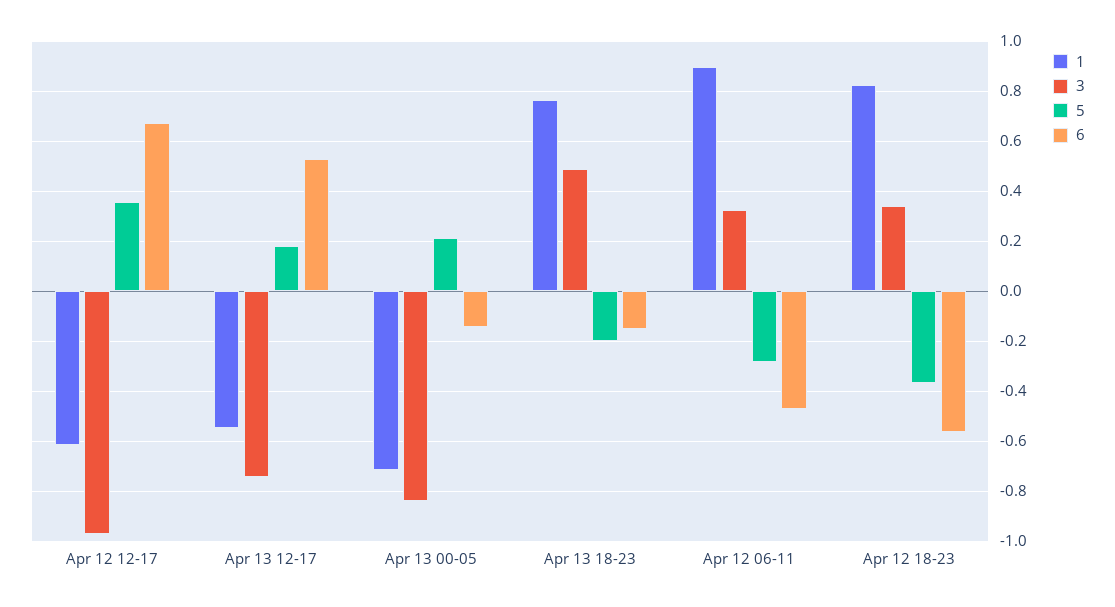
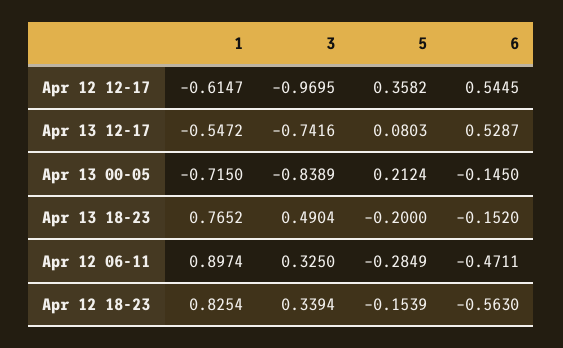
6, Apr 12 12-17: 0.675 -> 0.5445
5, Apr 13 12-17: 0.175 -> 0.0803
5, Apr 12 18-23: -0.375 -> -0.1539

